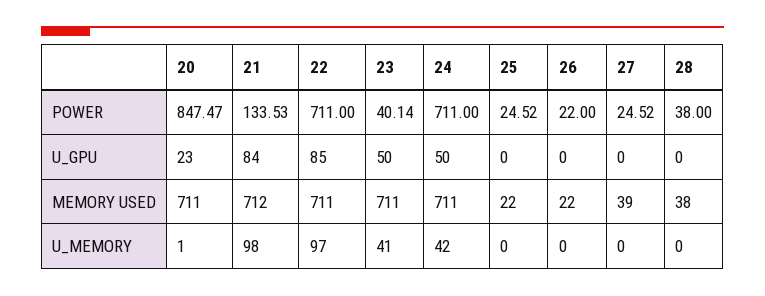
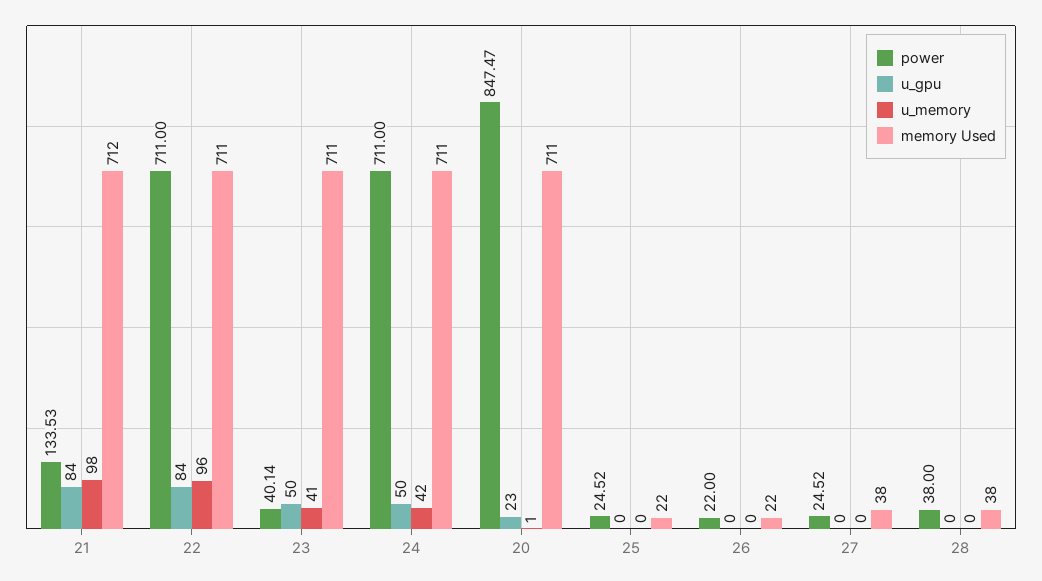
U_GPU, 22: 85 -> 84
MEMORY USED, 27: 39 -> 38
U_MEMORY, 22: 97 -> 96

